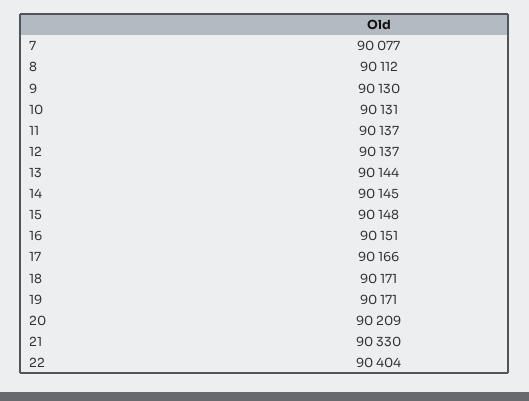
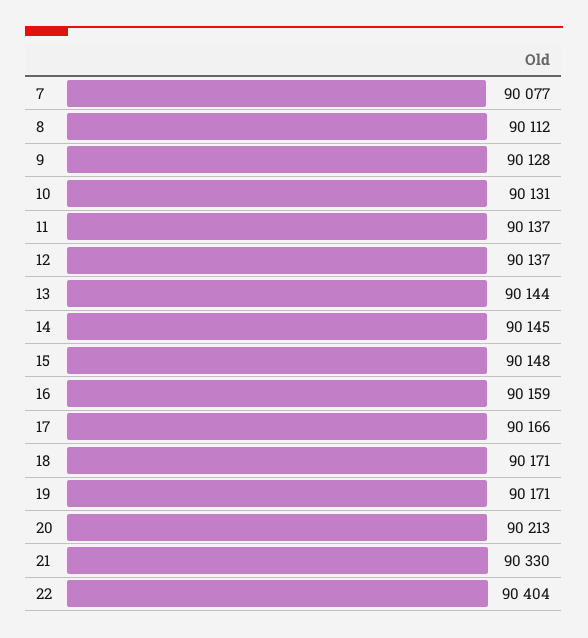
9: 90130 -> 90128
16: 90151 -> 90159
20: 90209 -> 90213

